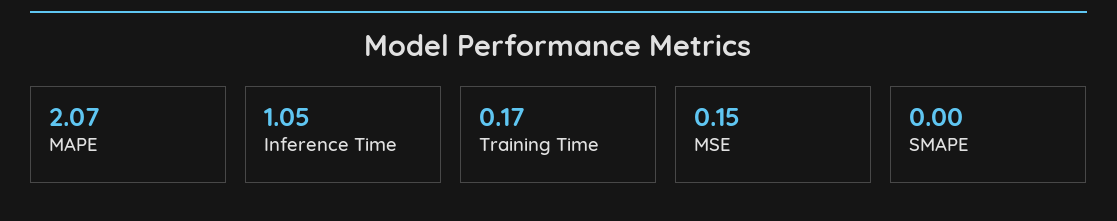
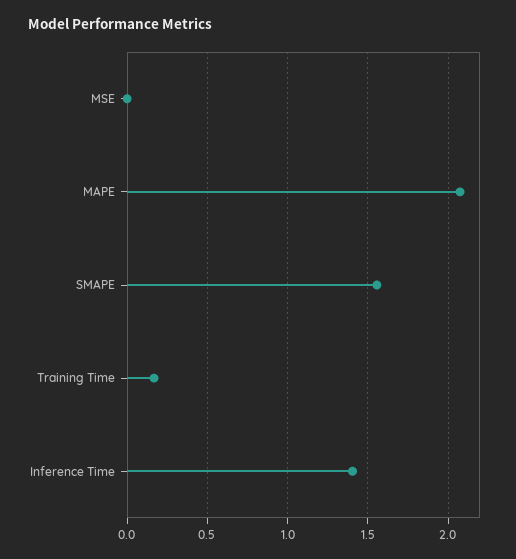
Inference Time: 1.05 -> 1.4
MSE: 0.15 -> 0
SMAPE: 0 -> 1.55

